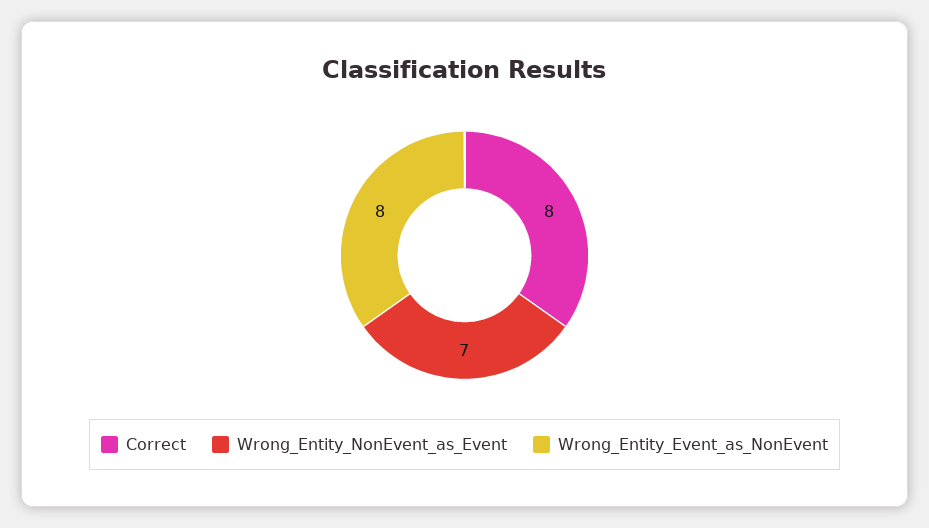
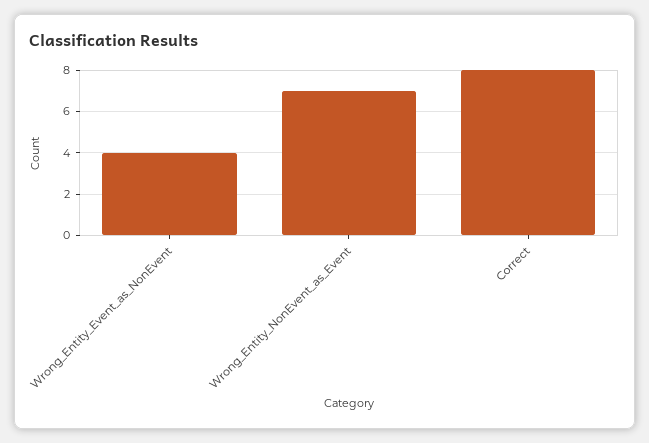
Wrong_Entity_Event_as_NonEvent: 8 -> 4

